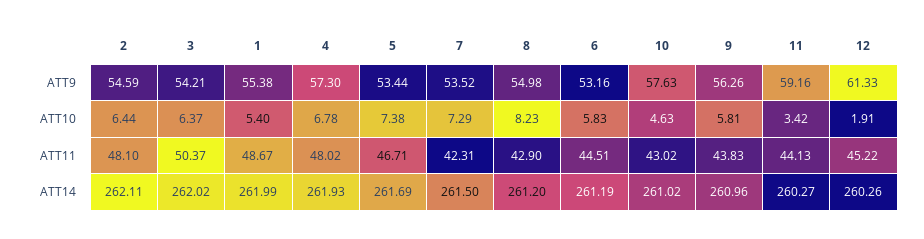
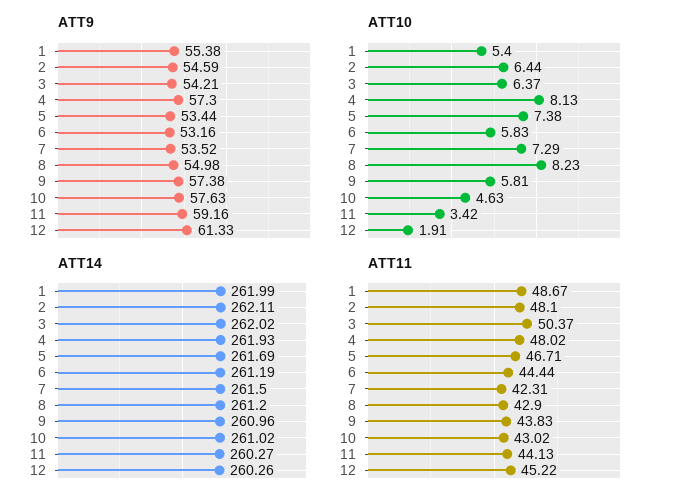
ATT9, 9: 56.26 -> 57.38
ATT10, 4: 6.78 -> 8.13
ATT11, 6: 44.51 -> 44.44

